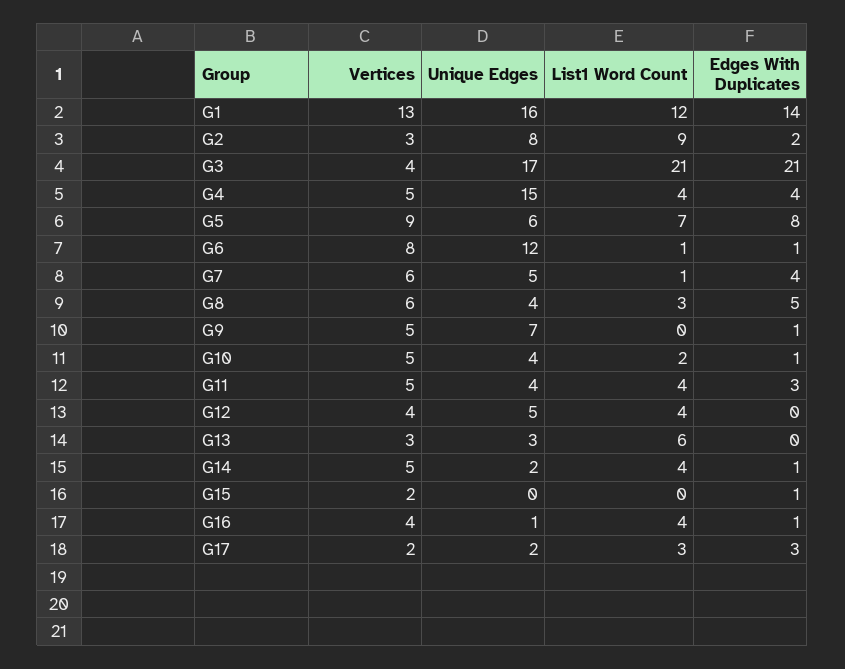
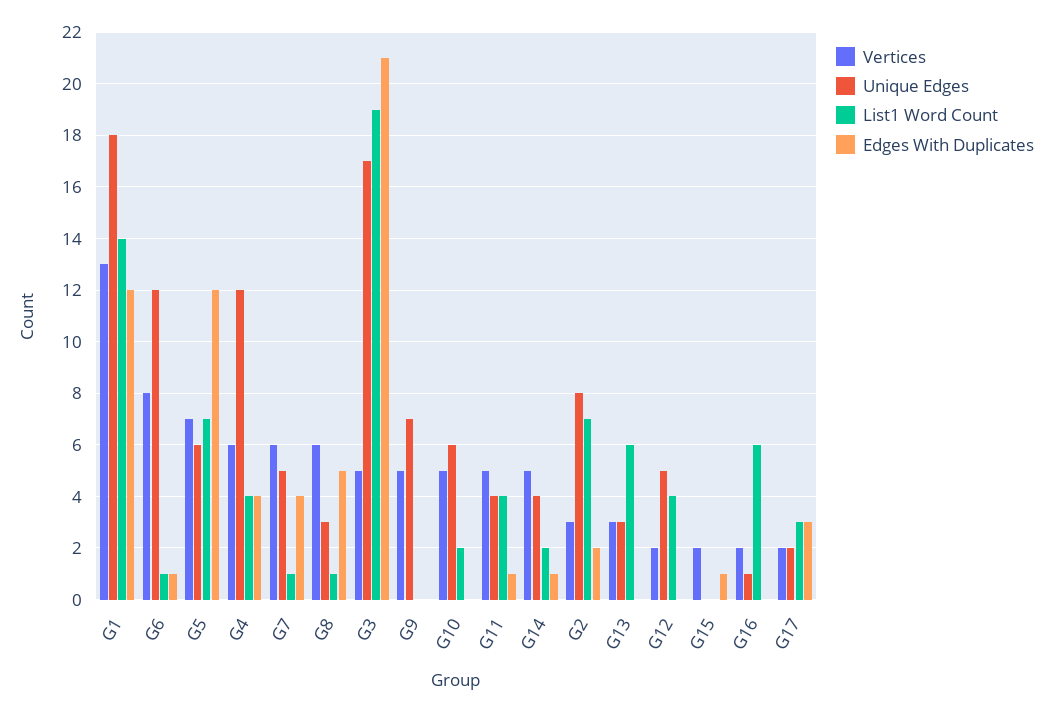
Unique Edges, G1: 16 -> 18
List1 Word Count, G1: 12 -> 14
Edges With Duplicates, G1: 14 -> 12
List1 Word Count, G2: 9 -> 7
Vertices, G3: 4 -> 5
List1 Word Count, G3: 21 -> 19
Vertices, G4: 5 -> 6
Unique Edges, G4: 15 -> 12
Vertices, G5: 9 -> 7
Edges With Duplicates, G5: 8 -> 12
Unique Edges, G8: 4 -> 3
List1 Word Count, G8: 3 -> 1
Edges With Duplicates, G9: 1 -> 0
Unique Edges, G10: 4 -> 6
Edges With Duplicates, G10: 1 -> 0
Edges With Duplicates, G11: 3 -> 1
Vertices, G12: 4 -> 2
Unique Edges, G14: 2 -> 4
List1 Word Count, G14: 4 -> 2
Vertices, G16: 4 -> 2
List1 Word Count, G16: 4 -> 6
Edges With Duplicates, G16: 1 -> 0

